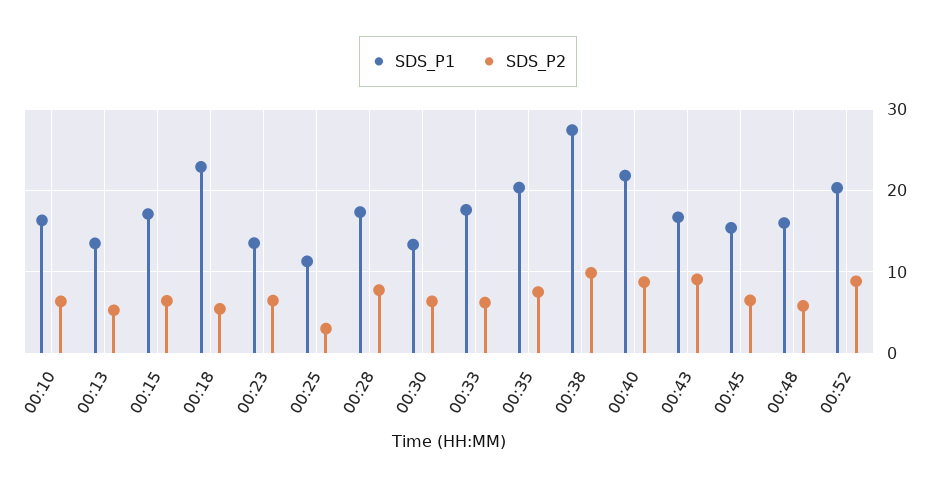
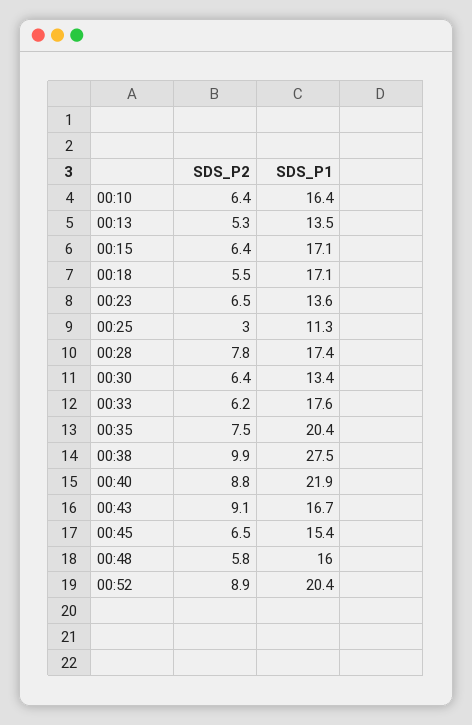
SDS_P1, 00:18: 23 -> 17.1

